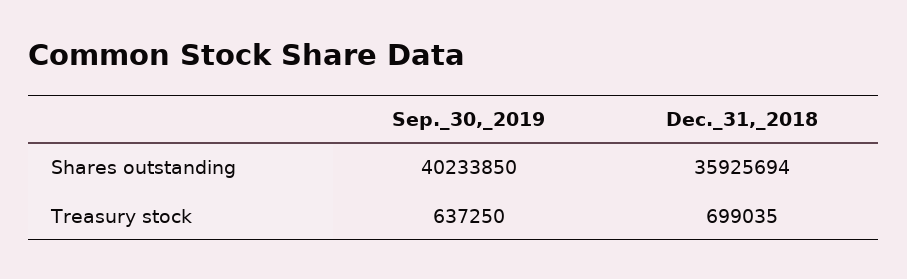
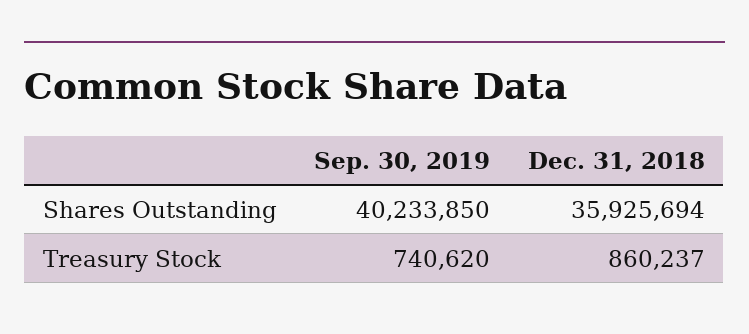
Sep._30,_2019, Treasury stock: 637250 -> 740620
Dec._31,_2018, Treasury stock: 699035 -> 860237

